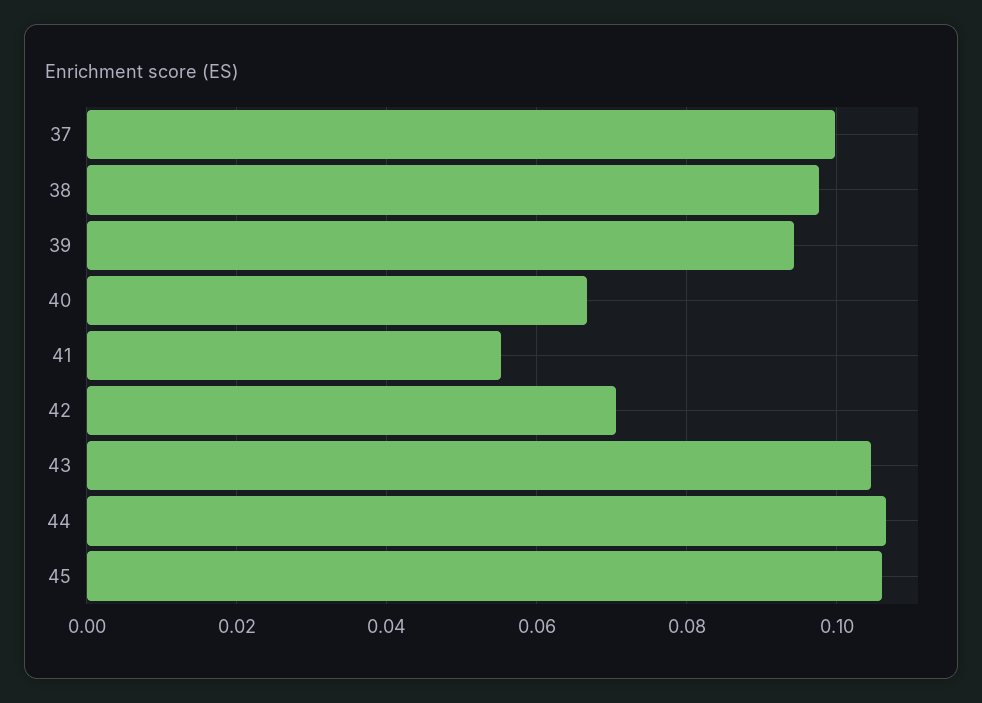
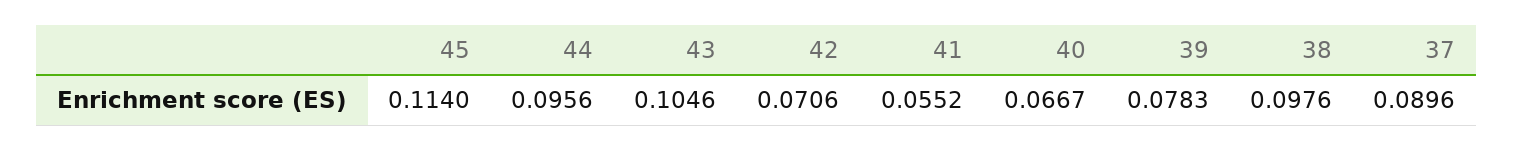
37: 0.1 -> 0.0896
39: 0.094 -> 0.0783
44: 0.106 -> 0.0956
45: 0.106 -> 0.114

